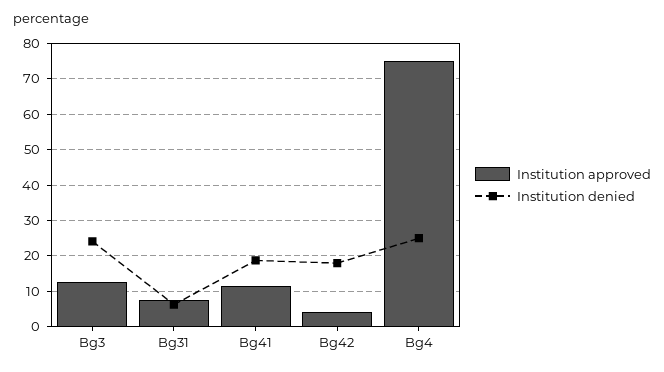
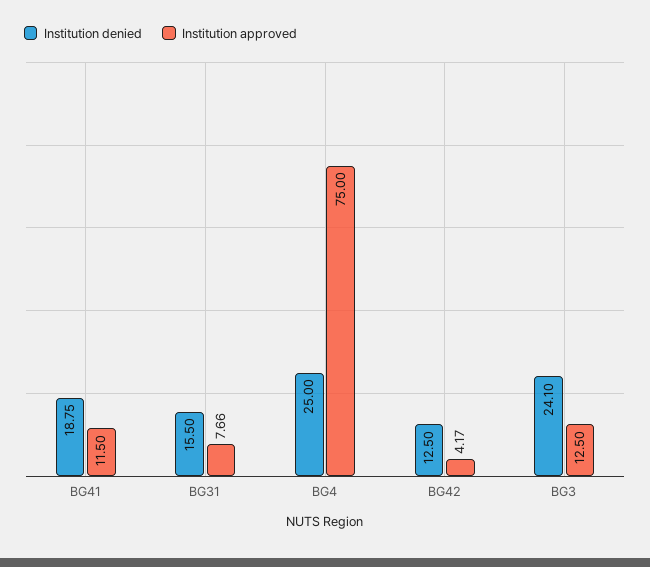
Institution denied, Bg31: 6 -> 15.5
Institution denied, Bg42: 18 -> 12.5

